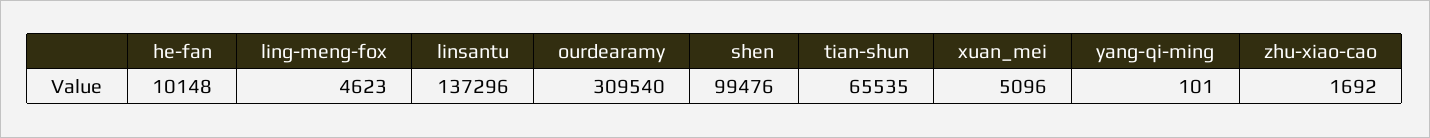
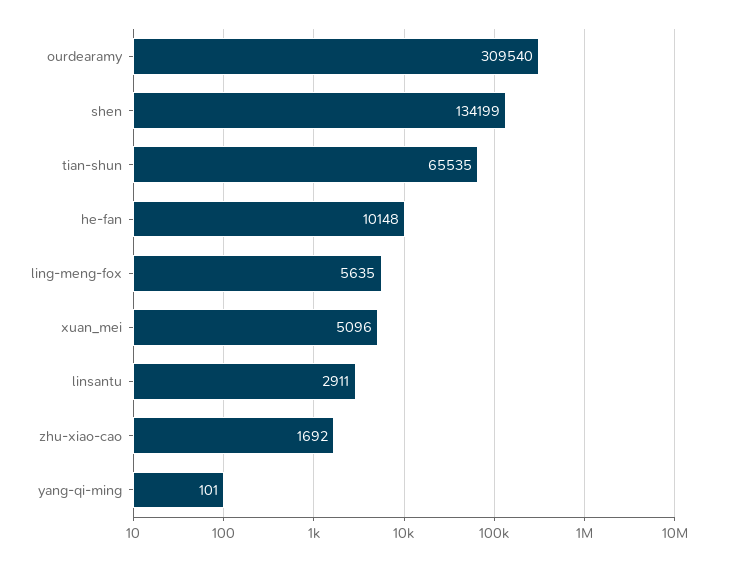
ling-meng-fox: 4623 -> 5635
linsantu: 137296 -> 2911
shen: 99476 -> 134199

